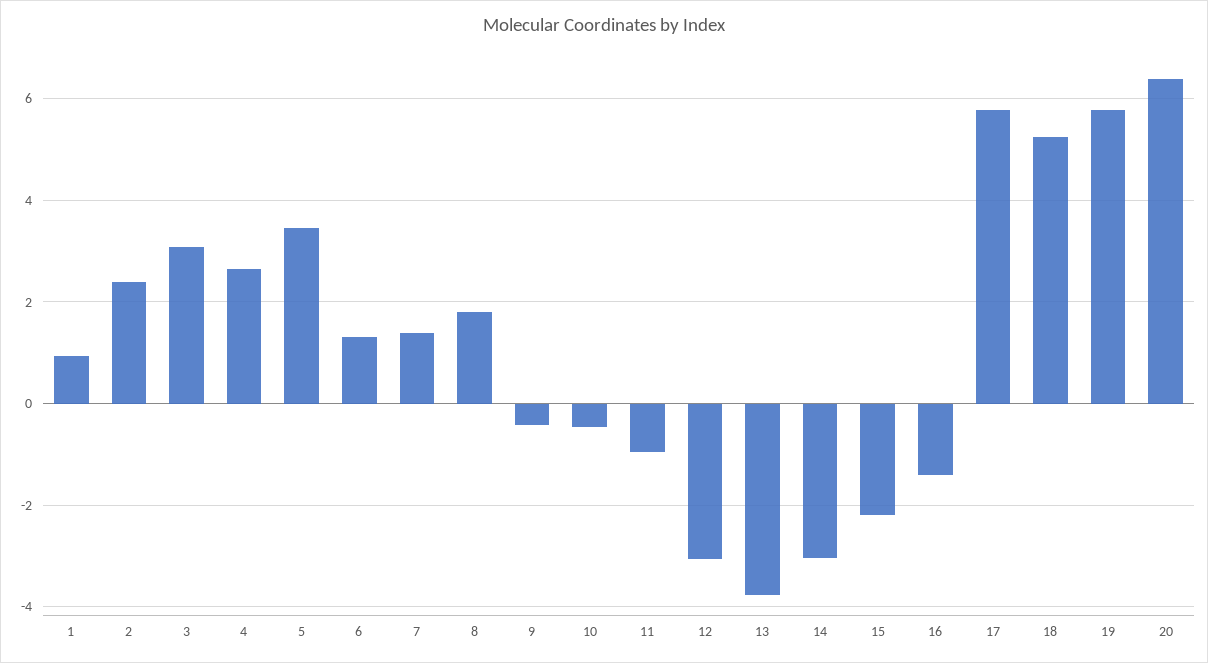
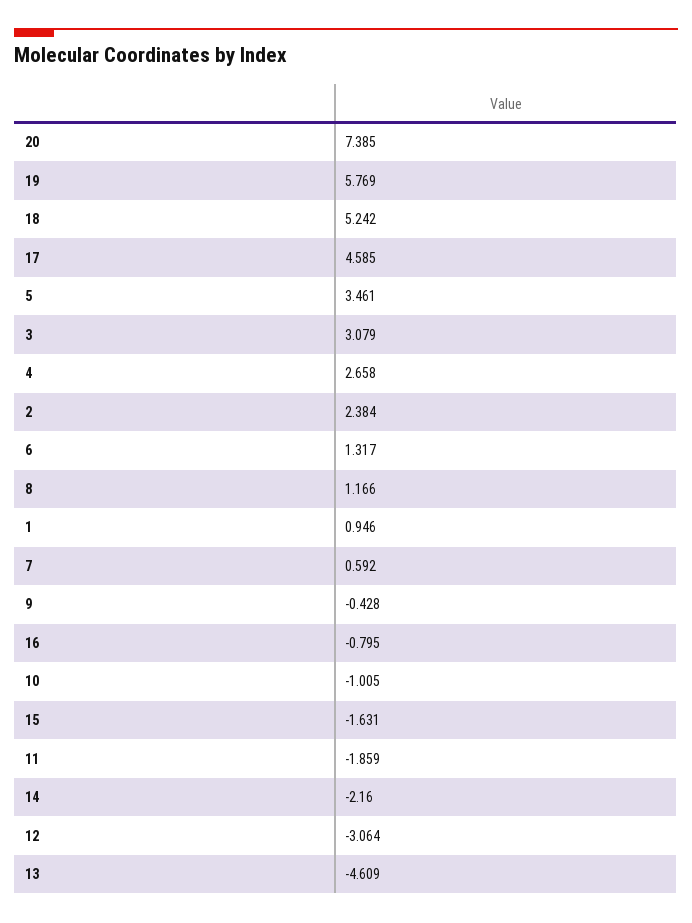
7: 1.4 -> 0.592
8: 1.8 -> 1.166
10: -0.4 -> -1.005
11: -1 -> -1.859
13: -3.8 -> -4.609
14: -3 -> -2.16
15: -2.2 -> -1.631
16: -1.4 -> -0.795
17: 5.8 -> 4.585
20: 6.4 -> 7.385

